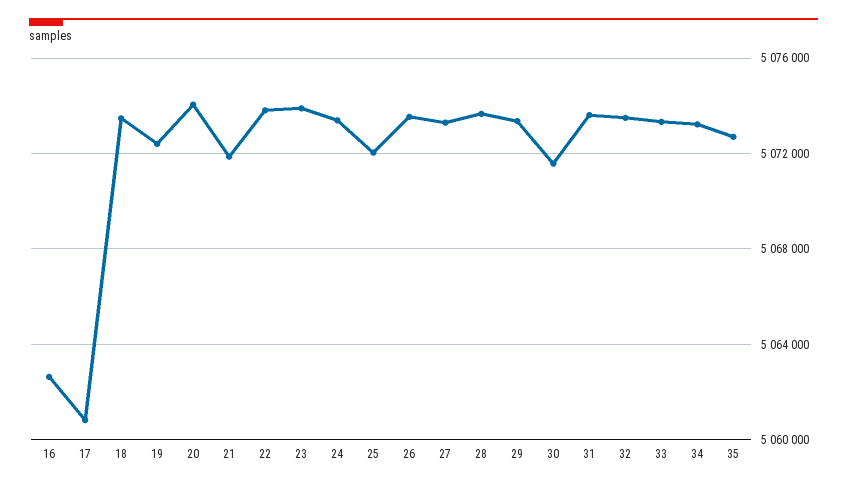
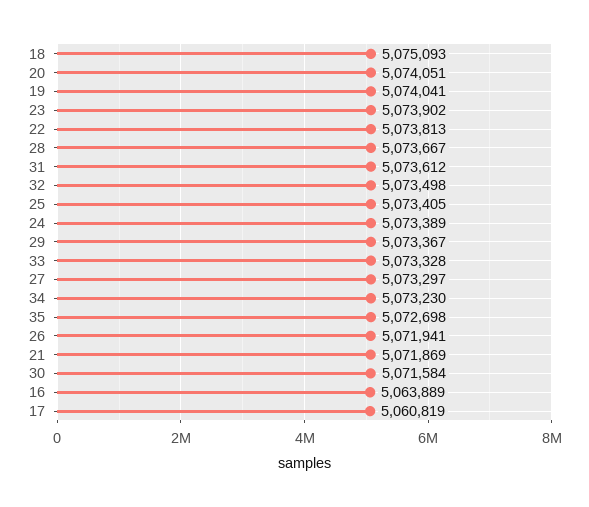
16: 5062500 -> 5063889
18: 5073500 -> 5075093
19: 5072500 -> 5074041
25: 5072000 -> 5073405
26: 5073500 -> 5071941

